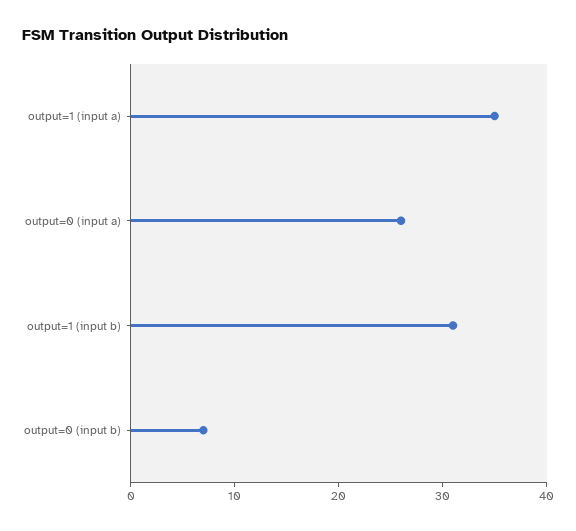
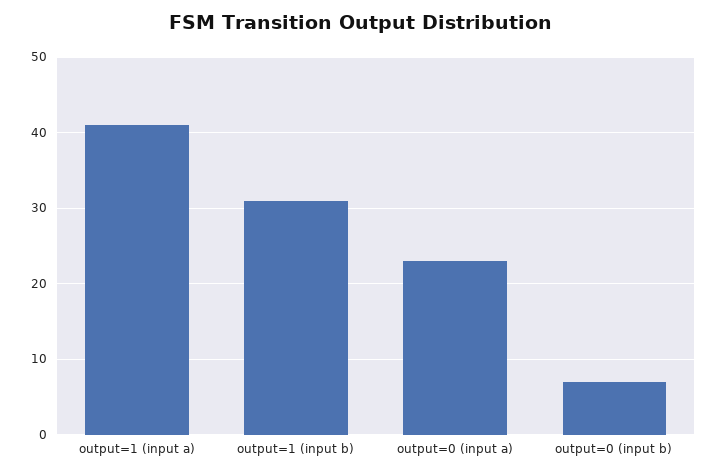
output=1 (input a): 35 -> 41
output=0 (input a): 26 -> 23

